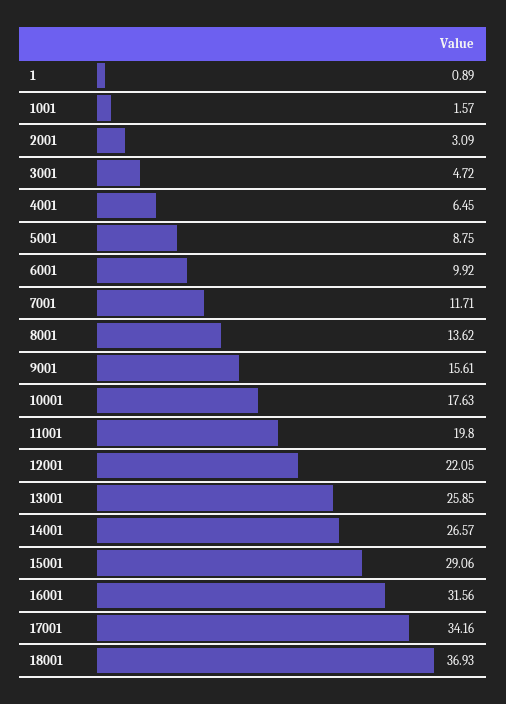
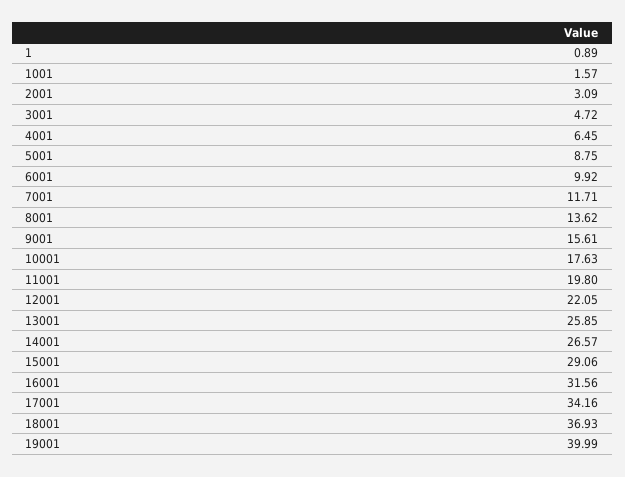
19001: none -> 39.99

